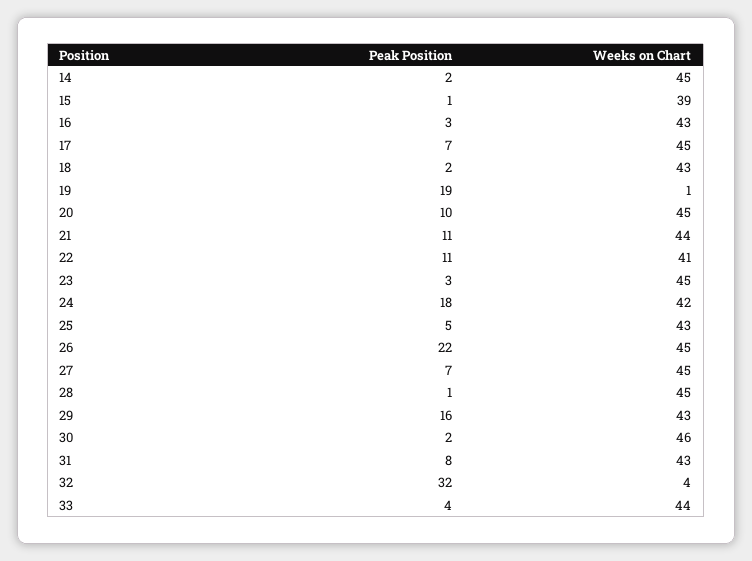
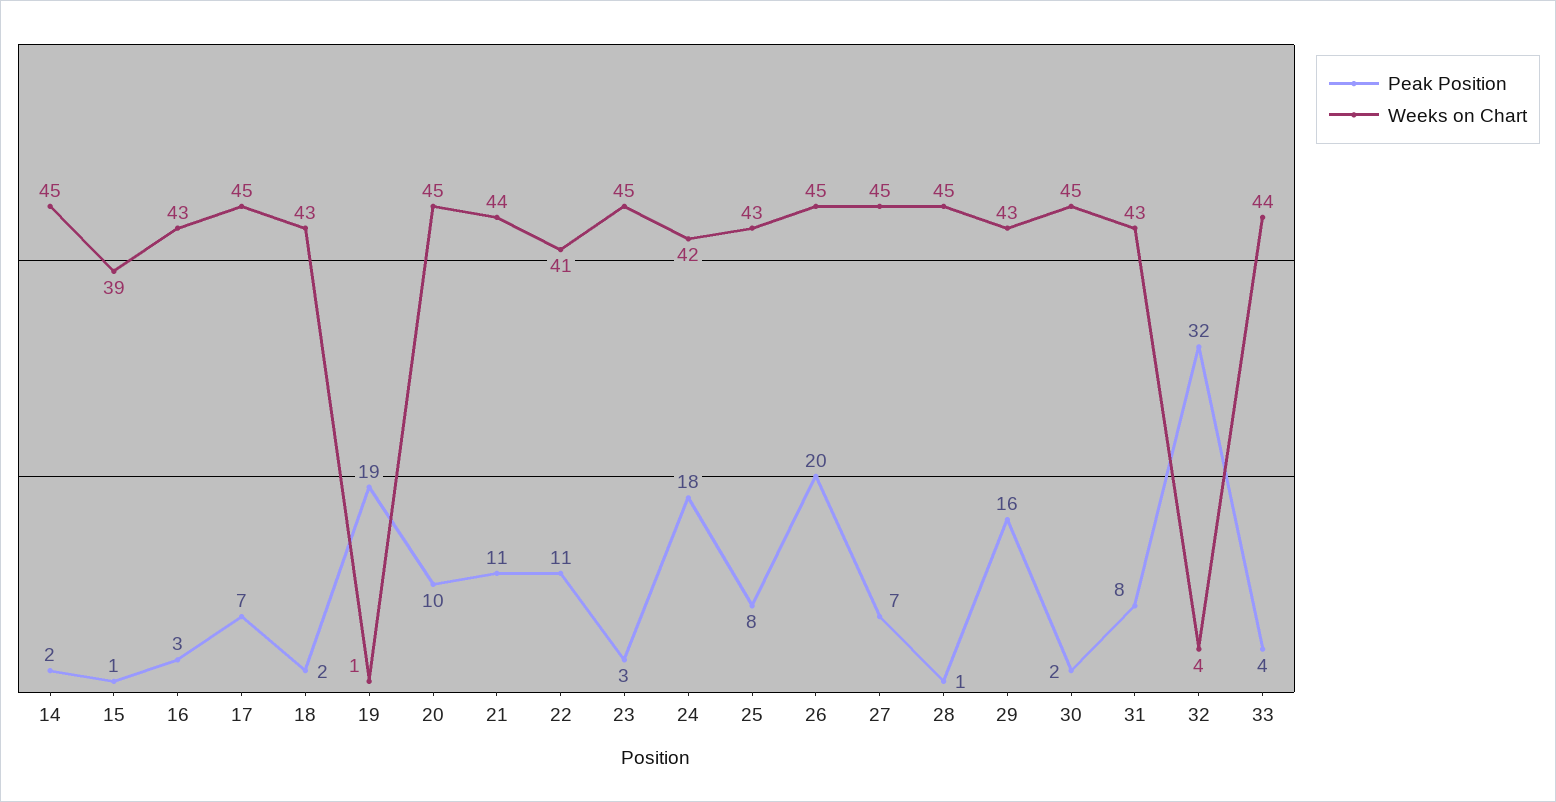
Peak Position, 25: 5 -> 8
Peak Position, 26: 22 -> 20
Weeks on Chart, 30: 46 -> 45

